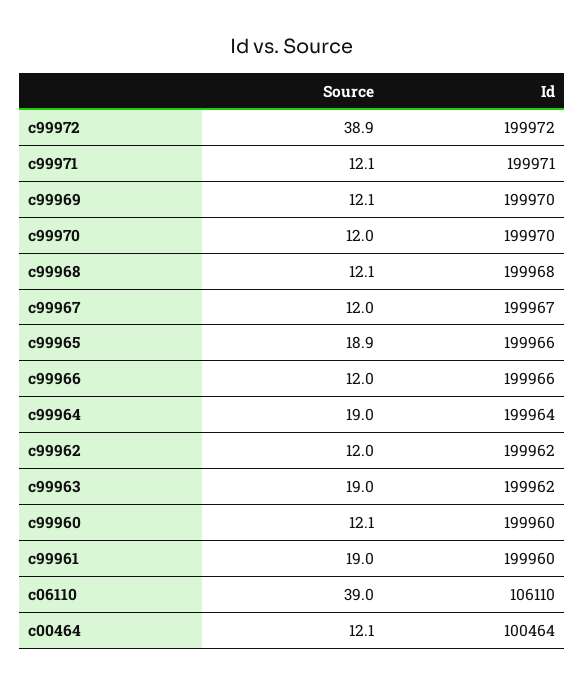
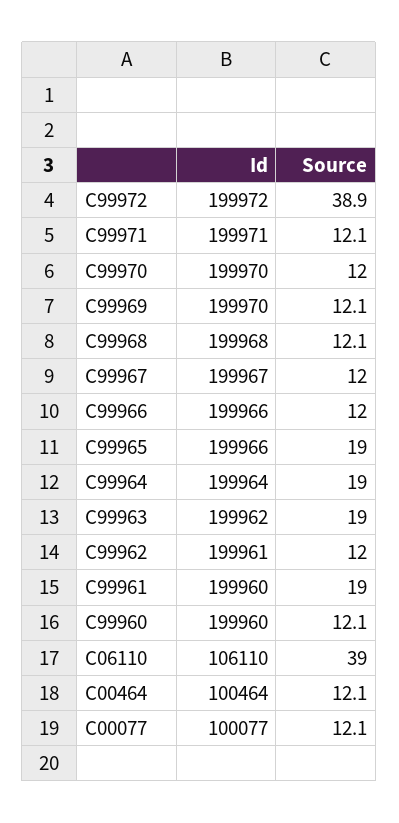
Source, c99965: 18.9 -> 19
Id, c99962: 199962 -> 199961
Id, C00077: none -> 100077
Source, C00077: none -> 12.1

